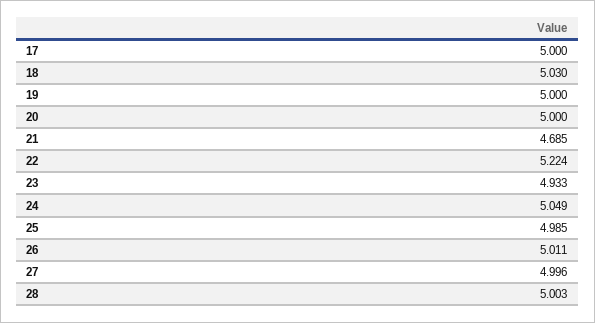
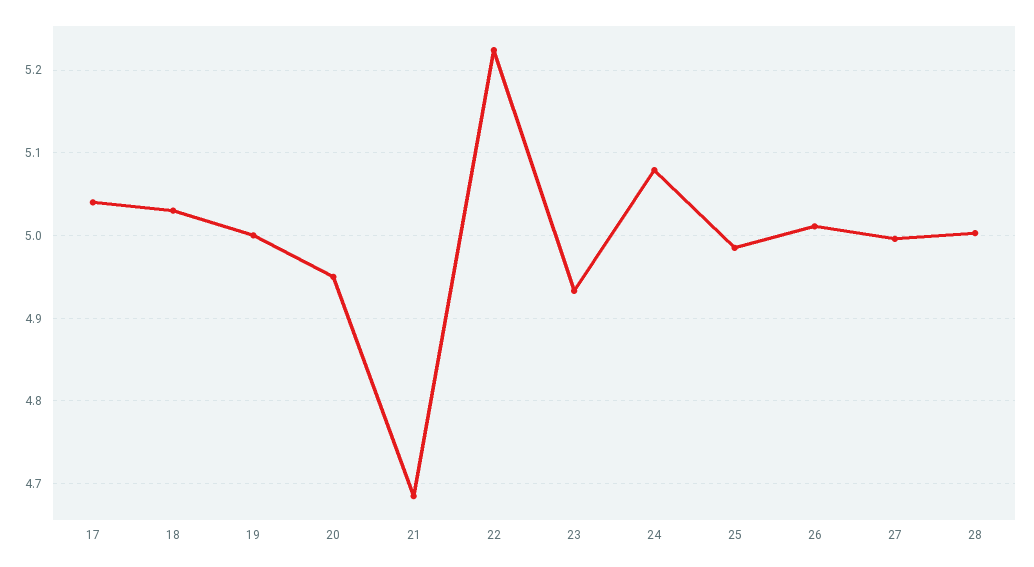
17: 5 -> 5.04
20: 5 -> 4.95
24: 5.049 -> 5.08

